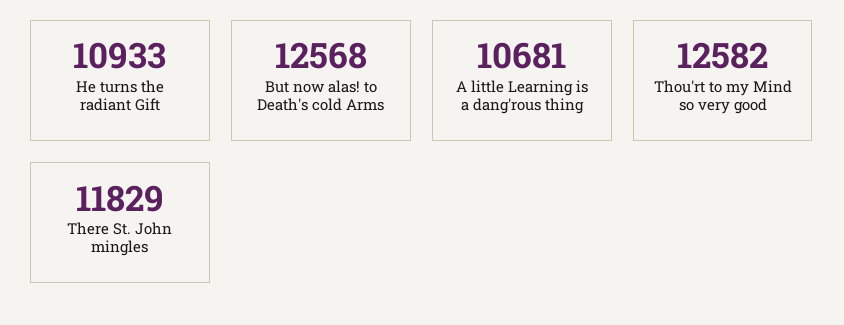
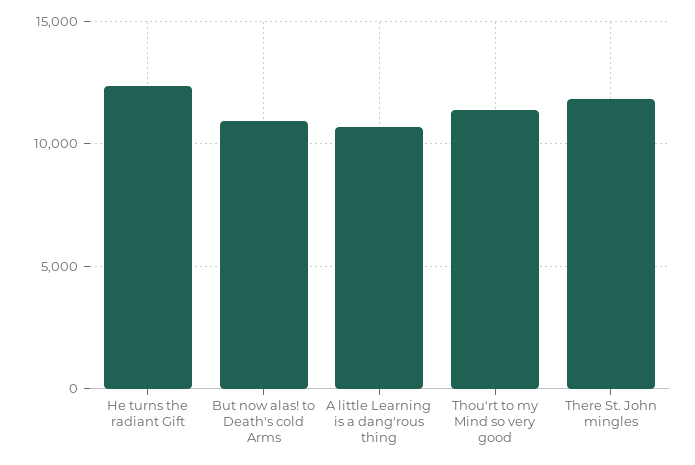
He turns the radiant Gift: 10933 -> 12500
But now alas! to Death's cold Arms: 12568 -> 11000
Thou'rt to my Mind so very good: 12582 -> 11500

